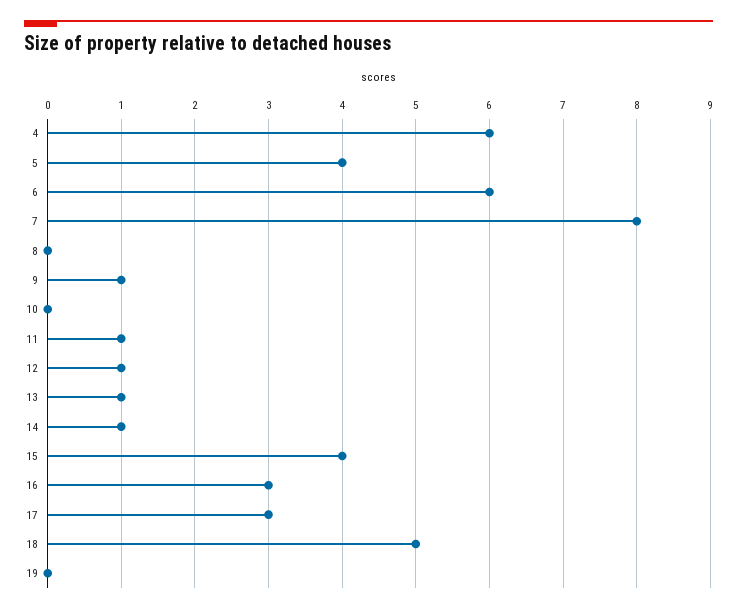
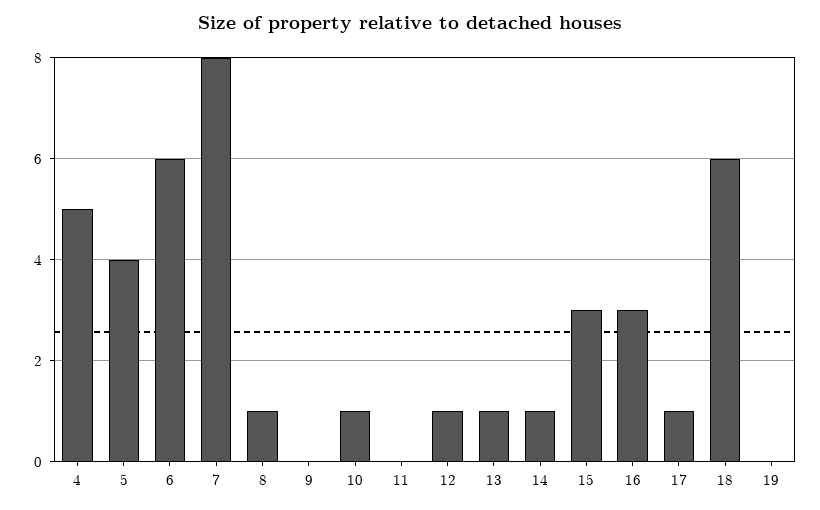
4: 6 -> 5
8: 0 -> 1
9: 1 -> 0
10: 0 -> 1
11: 1 -> 0
15: 4 -> 3
17: 3 -> 1
18: 5 -> 6

